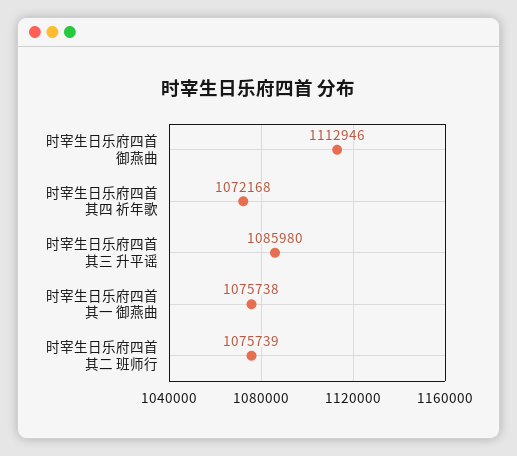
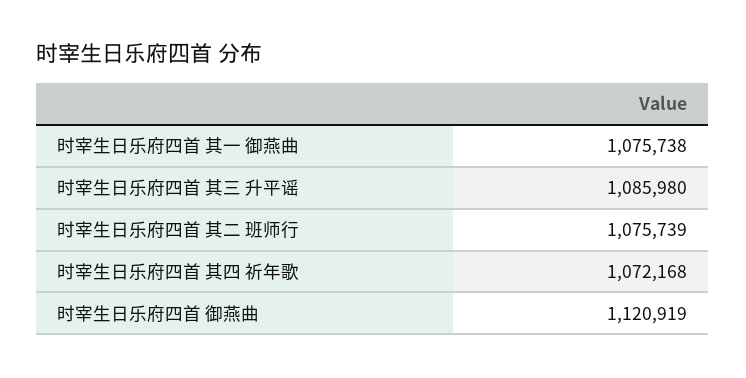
时宰生日乐府四首 御燕曲: 1112946 -> 1120919

